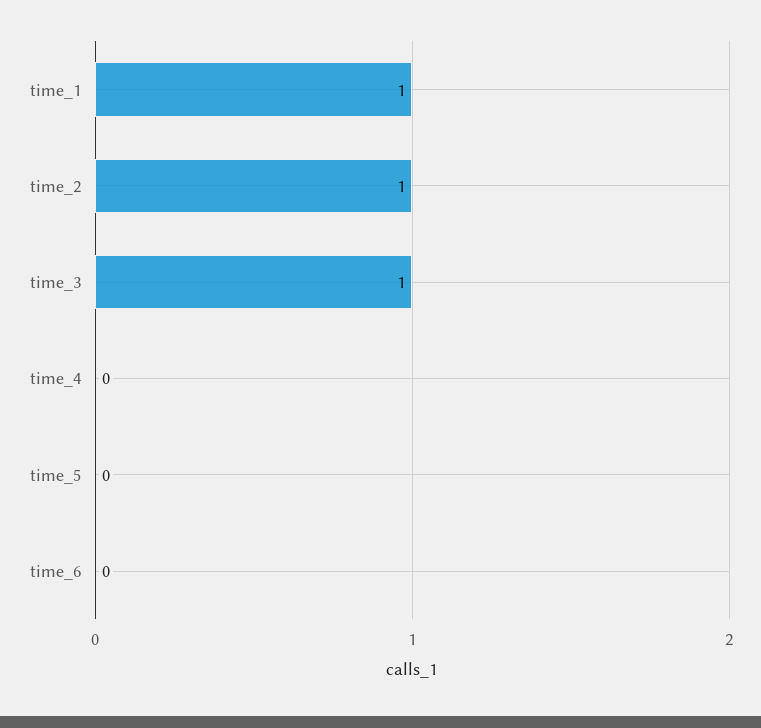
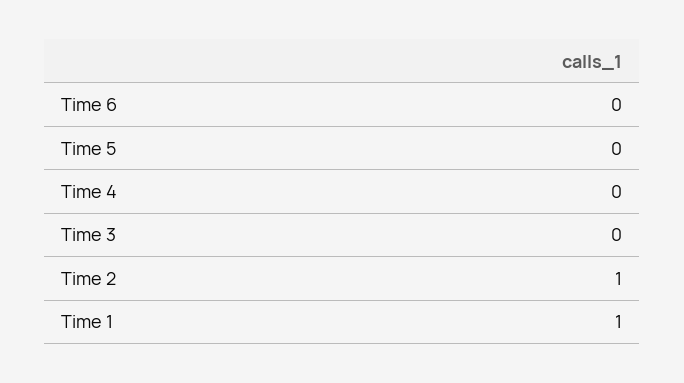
time_3: 1 -> 0

